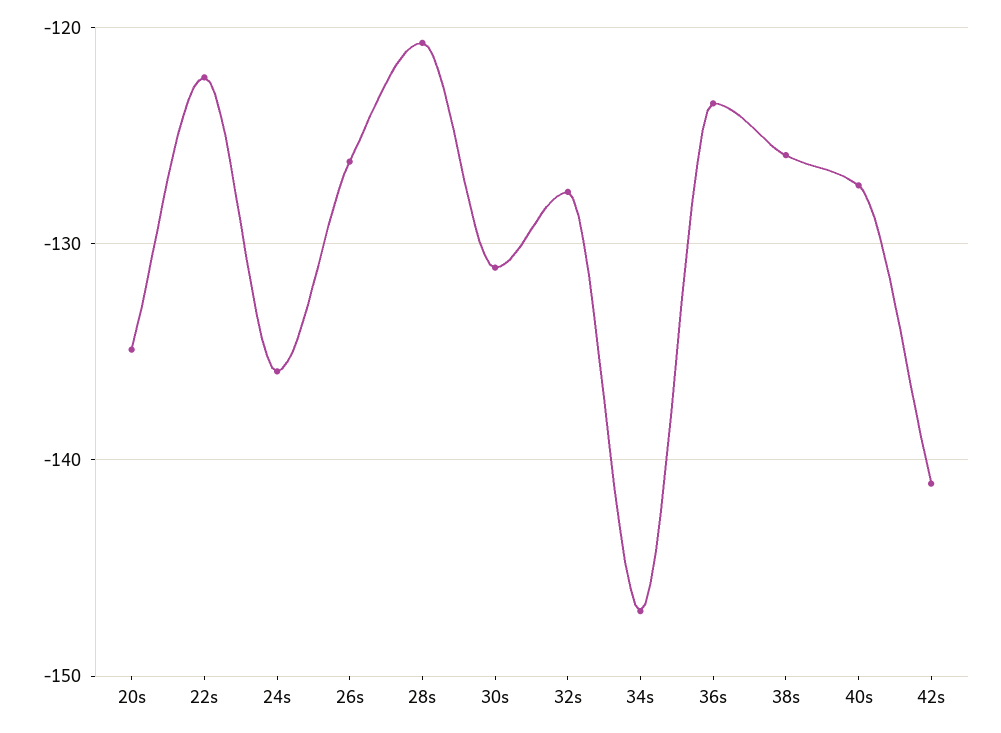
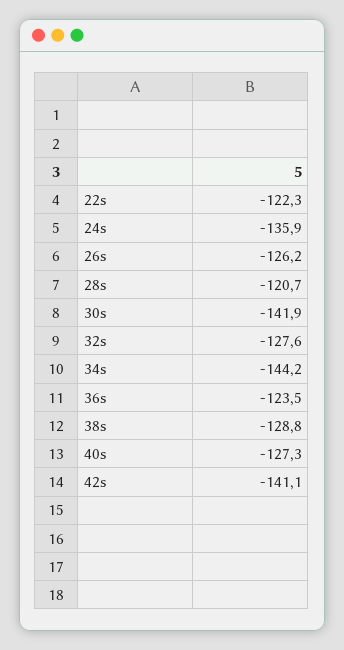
20s: -135 -> none
30s: -131 -> -141.9
34s: -147 -> -144.2
38s: -126 -> -128.8

